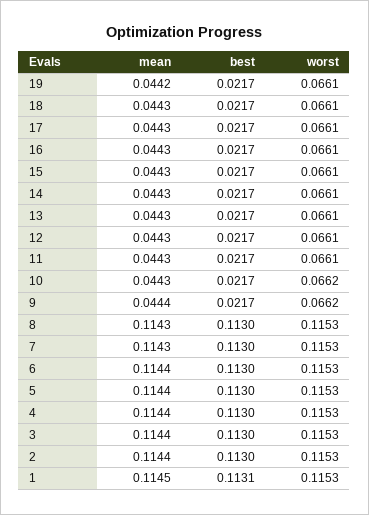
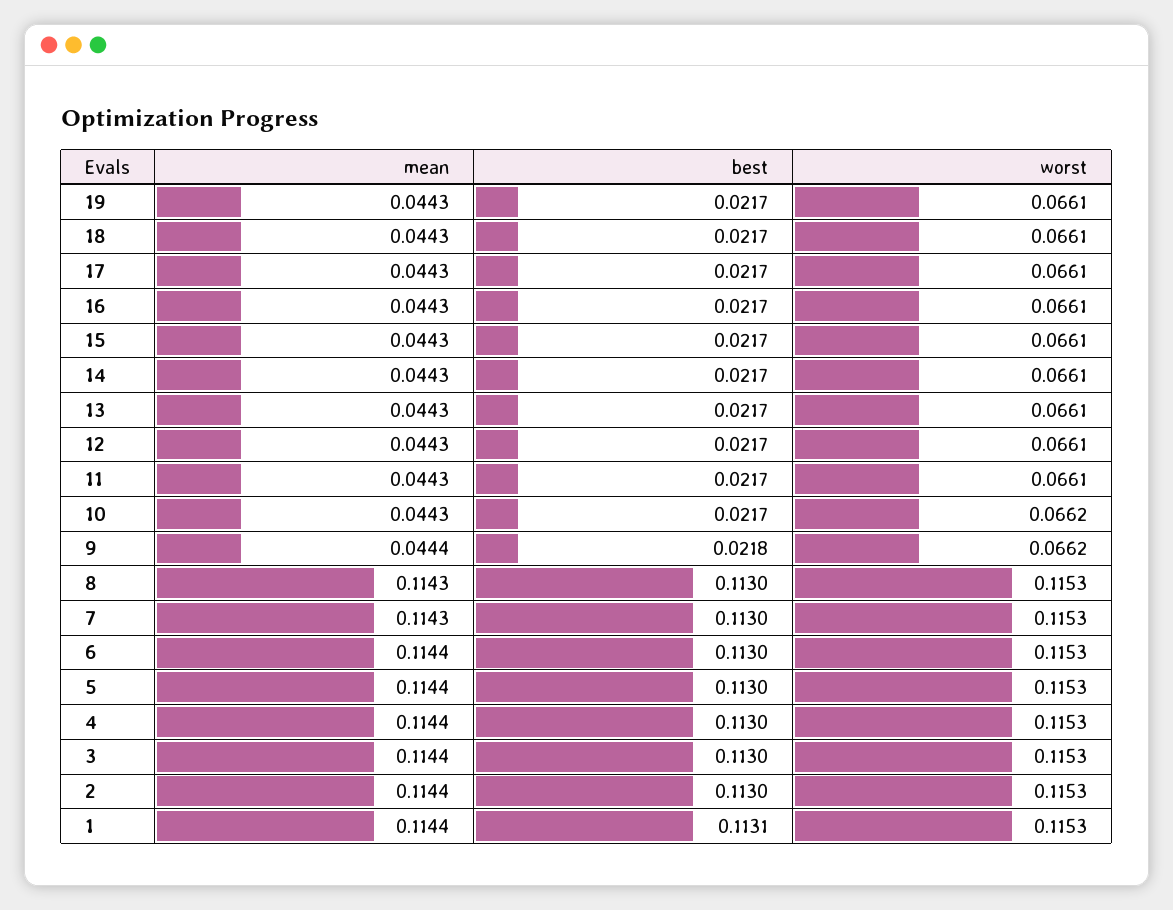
mean, 19: 0.0442 -> 0.0443
best, 9: 0.0217 -> 0.0218
mean, 1: 0.1145 -> 0.1144

